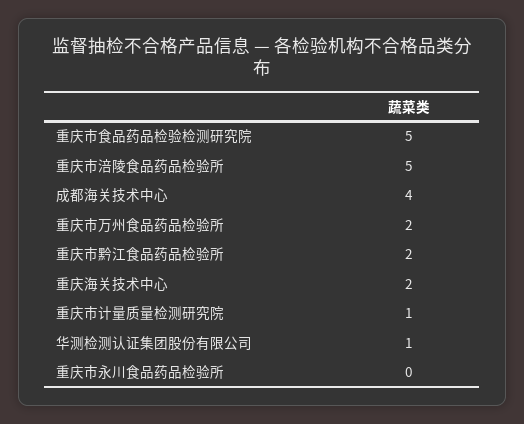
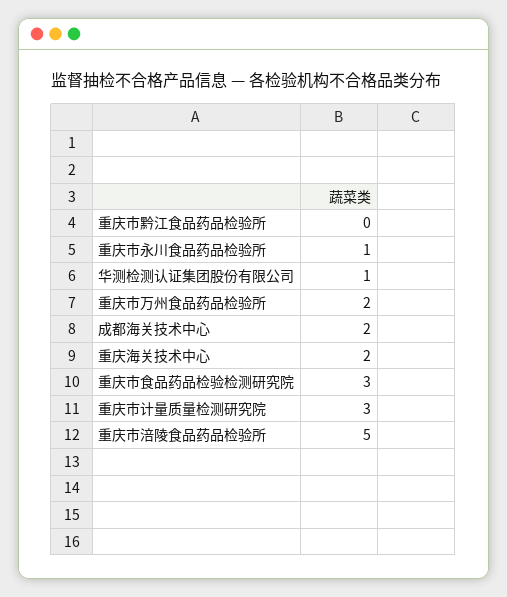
重庆市食品药品检验检测研究院: 5 -> 3
成都海关技术中心: 4 -> 2
重庆市黔江食品药品检验所: 2 -> 0
重庆市计量质量检测研究院: 1 -> 3
重庆市永川食品药品检验所: 0 -> 1

